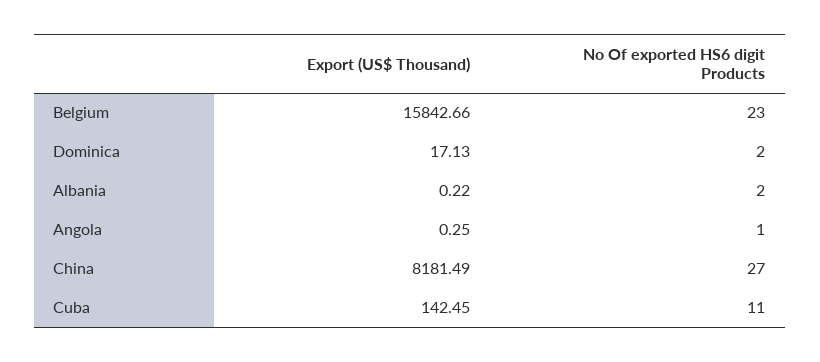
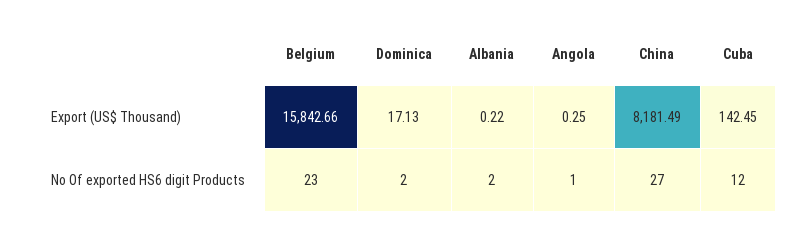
No Of exported HS6 digit Products, Cuba: 11 -> 12

